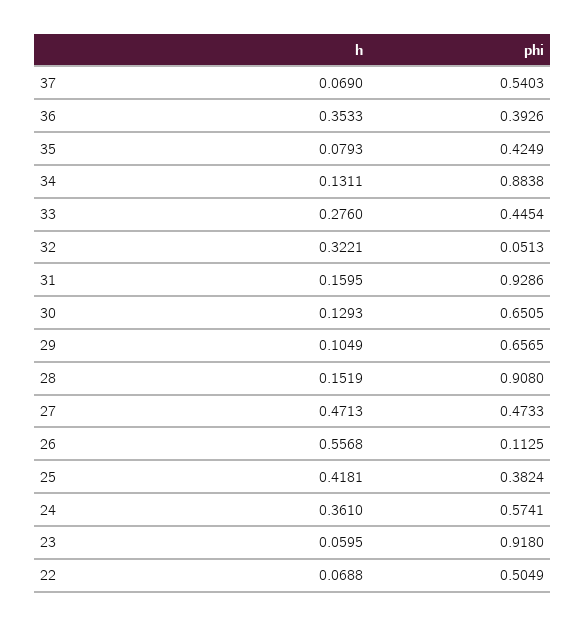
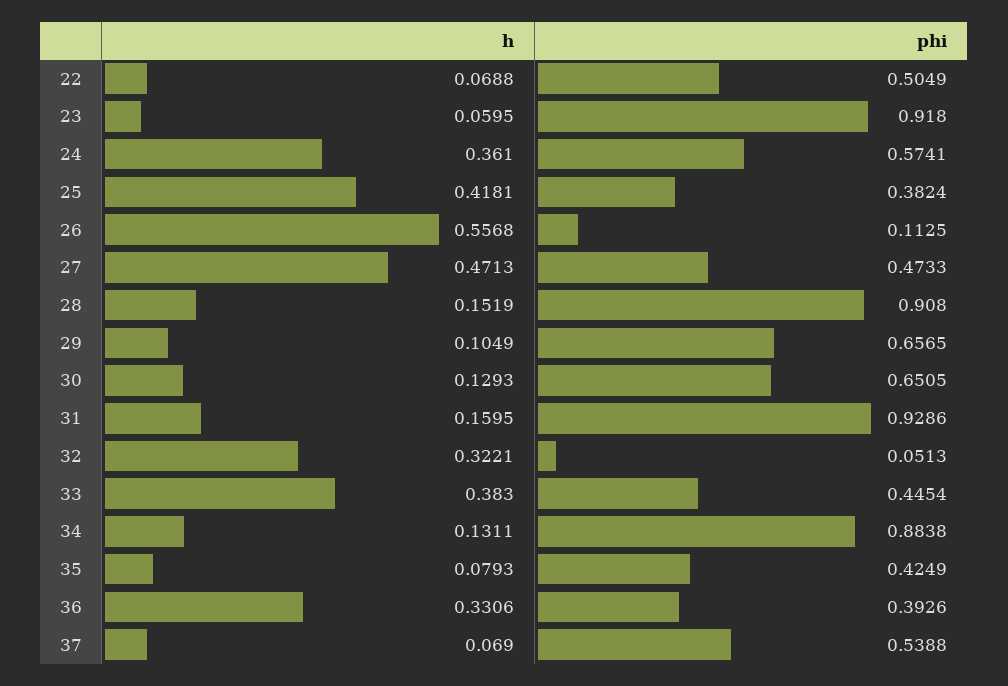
phi, 37: 0.5403 -> 0.5388
h, 36: 0.3533 -> 0.3306
h, 33: 0.276 -> 0.383

